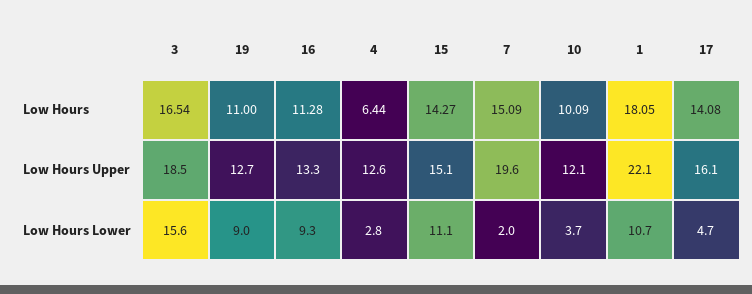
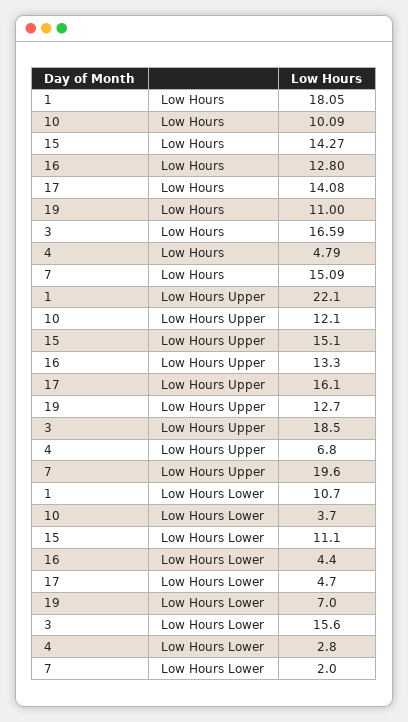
3, Low Hours: 16.54 -> 16.59
16, Low Hours: 11.28 -> 12.8
4, Low Hours: 6.44 -> 4.79
4, Low Hours Upper: 12.6 -> 6.8
19, Low Hours Lower: 9 -> 7
16, Low Hours Lower: 9.3 -> 4.4

